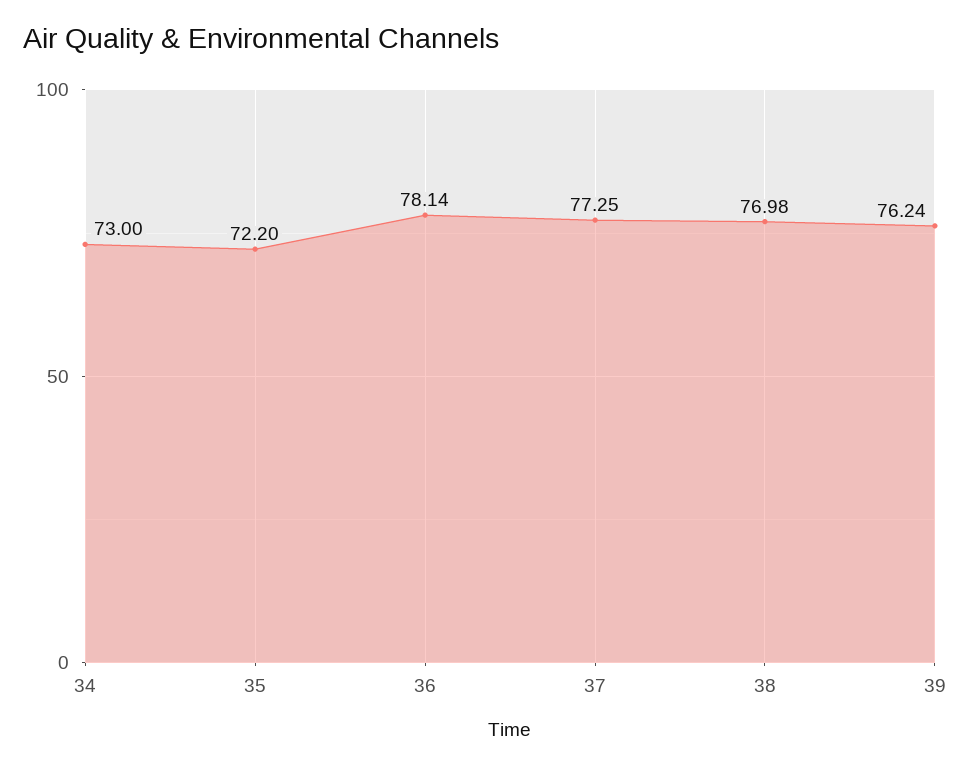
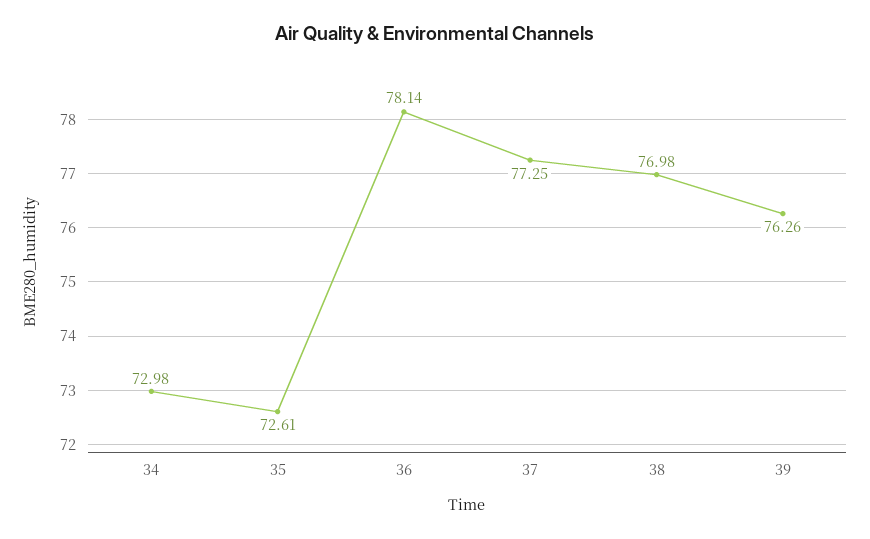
34: 73 -> 72.98
35: 72.2 -> 72.61
39: 76.24 -> 76.26

